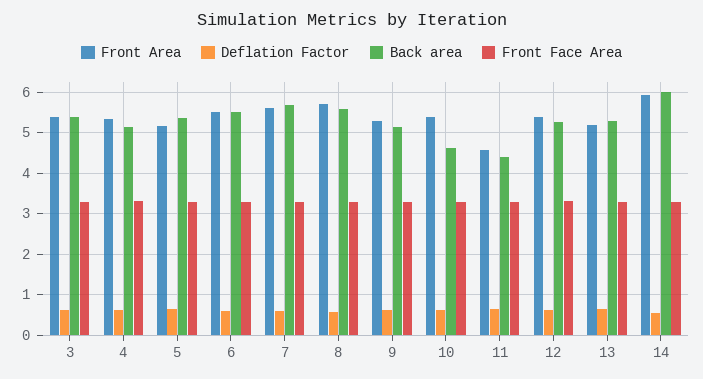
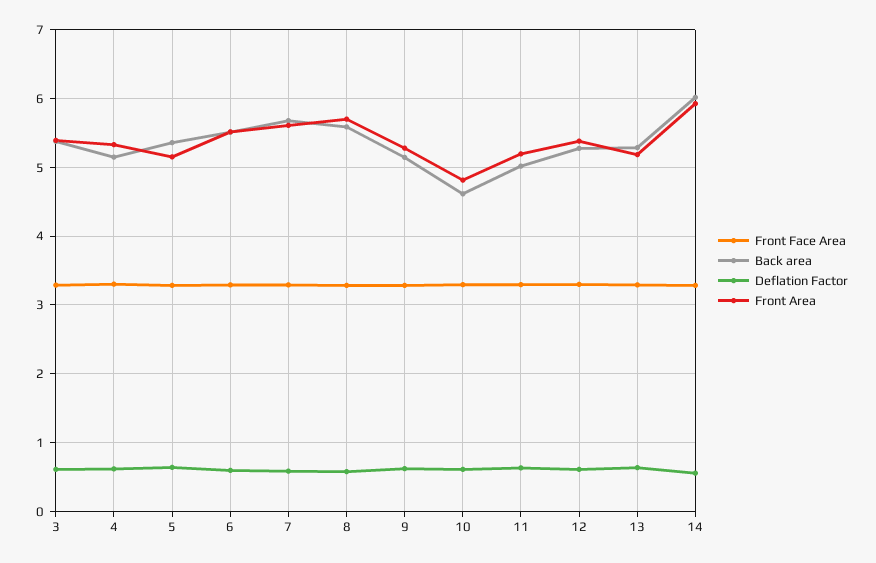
Front Area, 10: 5.4 -> 4.8
Front Area, 11: 4.6 -> 5.2
Back area, 11: 4.4 -> 5

